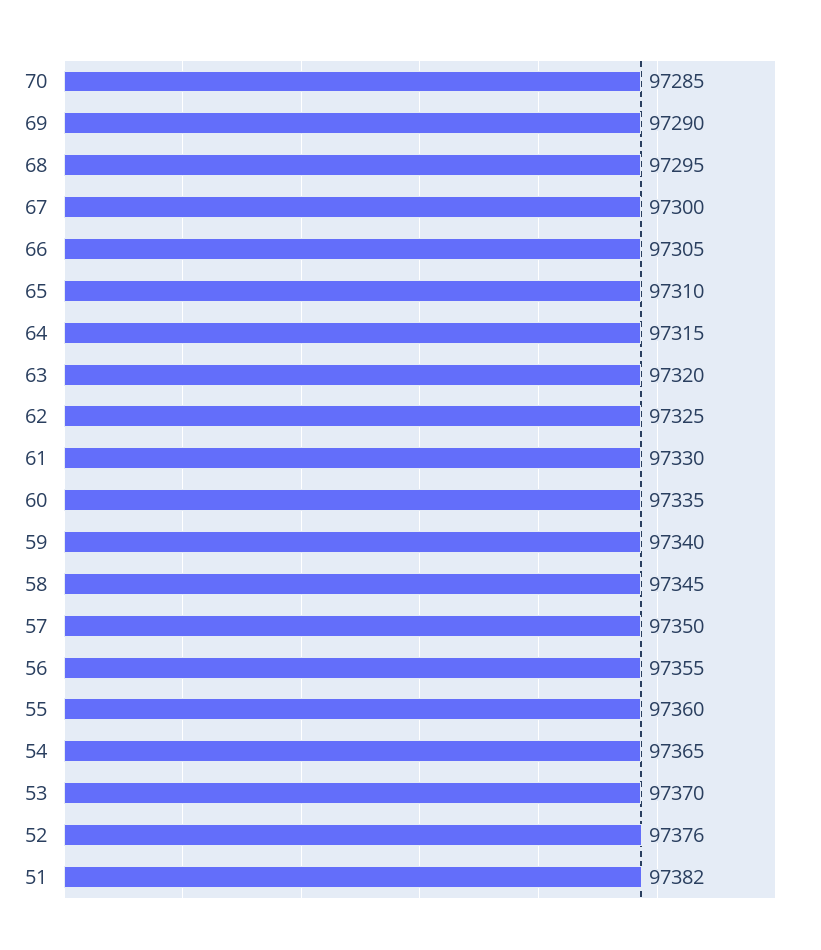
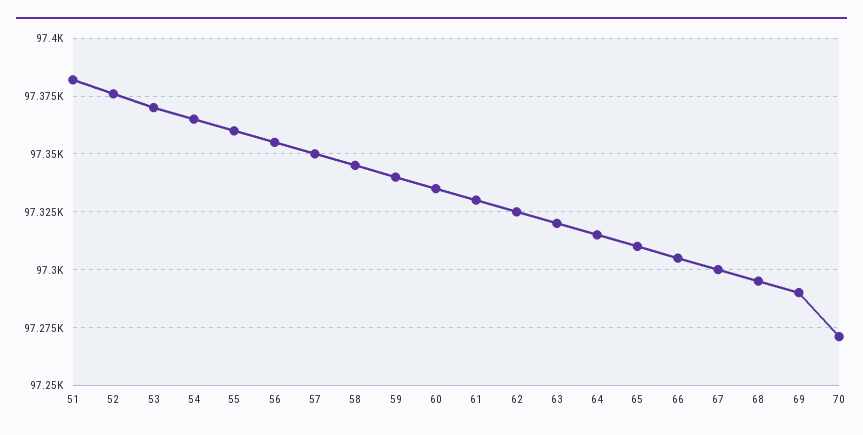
70: 97285 -> 97270

